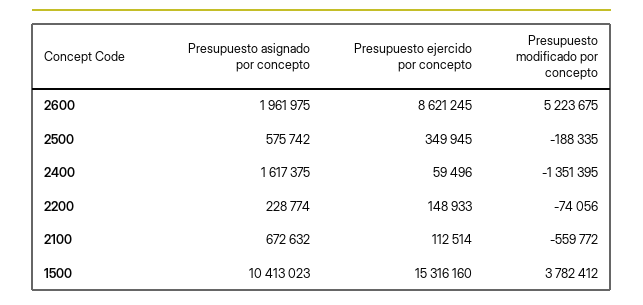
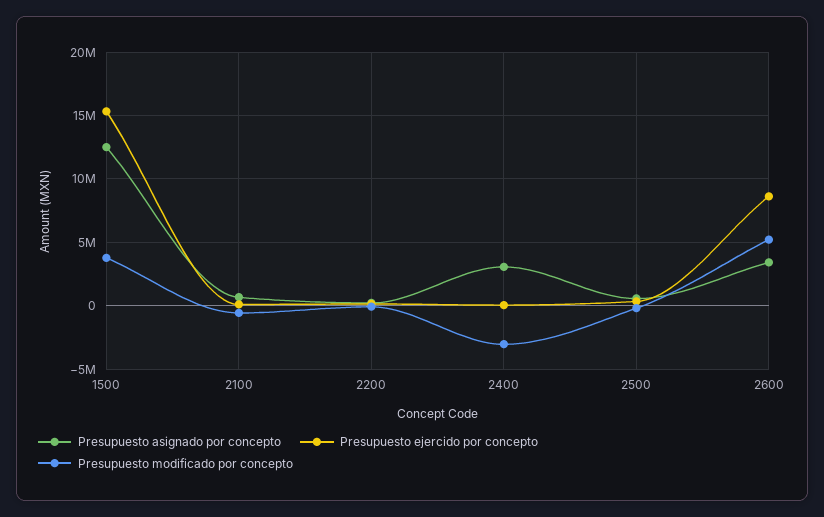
Presupuesto asignado por concepto, 2600: 1961975 -> 3500000
Presupuesto asignado por concepto, 2400: 1617375 -> 3000000
Presupuesto modificado por concepto, 2400: -1351395 -> -3000000
Presupuesto asignado por concepto, 1500: 10413023 -> 12500000

